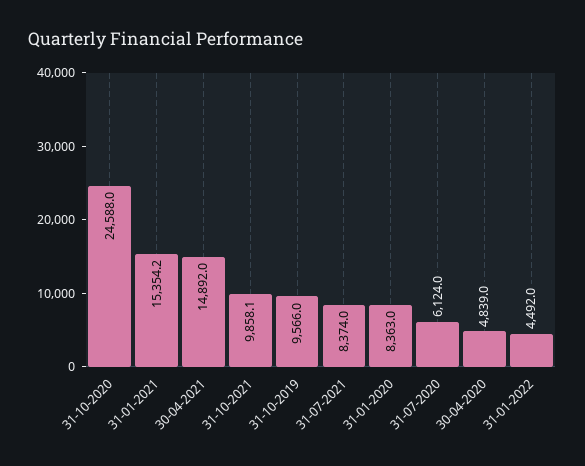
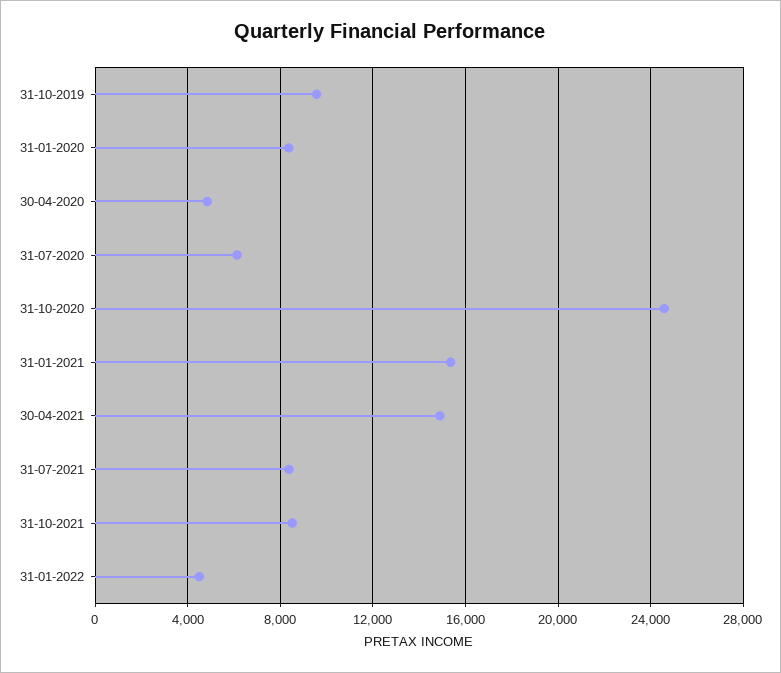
31-10-2021: 9858.1 -> 8500

